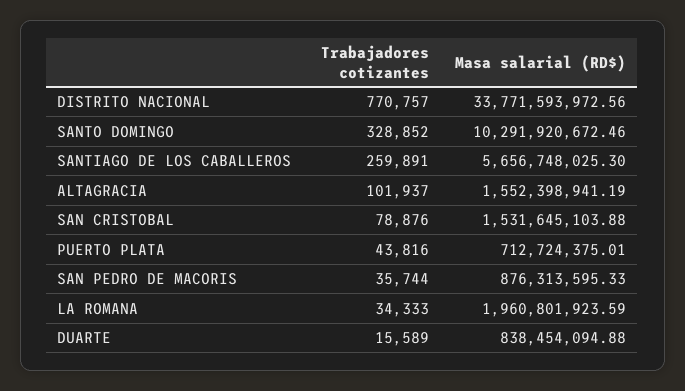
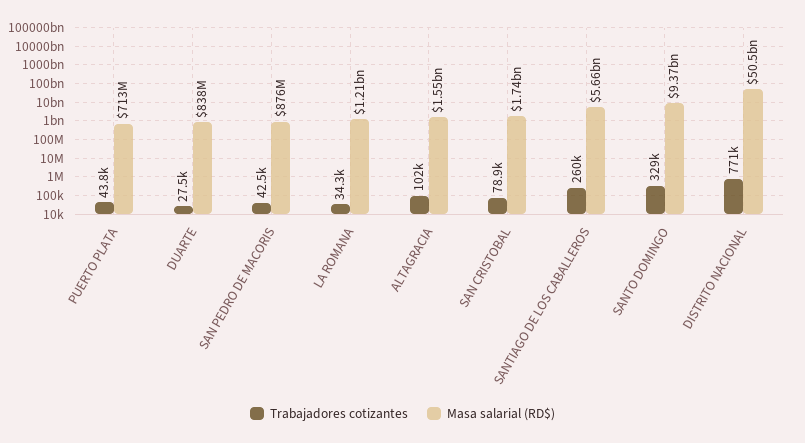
Masa salarial (RD$), DISTRITO NACIONAL: 33771593972.56 -> 50500000000
Masa salarial (RD$), SANTO DOMINGO: 10291920672.46 -> 9370000000
Masa salarial (RD$), SAN CRISTOBAL: 1531645103.88 -> 1740000000
Trabajadores cotizantes, SAN PEDRO DE MACORIS: 35744 -> 42500
Masa salarial (RD$), LA ROMANA: 1960801923.59 -> 1210000000
Trabajadores cotizantes, DUARTE: 15589 -> 27500

